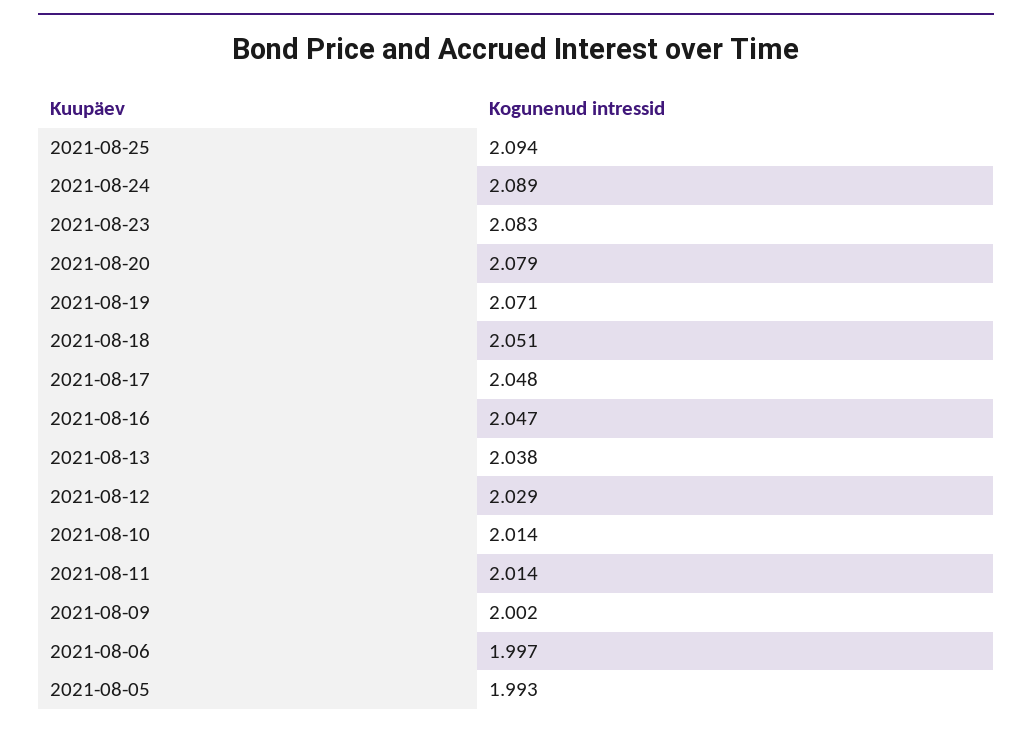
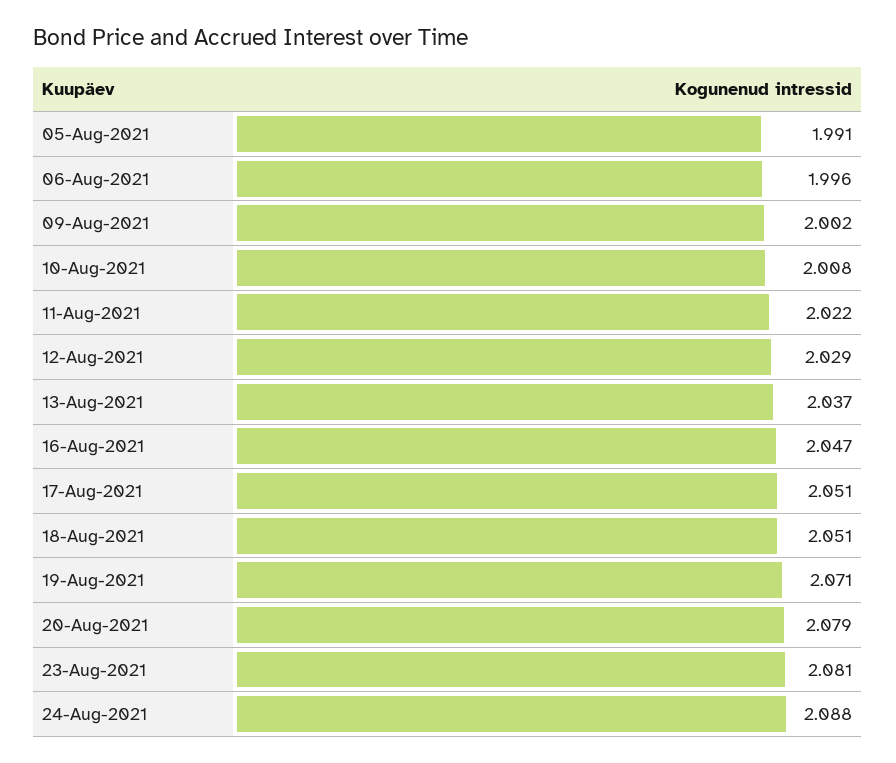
2021-08-25: 2.094 -> none
2021-08-24: 2.089 -> 2.088
2021-08-23: 2.083 -> 2.081
2021-08-17: 2.048 -> 2.051
2021-08-13: 2.038 -> 2.037
2021-08-10: 2.014 -> 2.008
2021-08-11: 2.014 -> 2.022
2021-08-06: 1.997 -> 1.996
2021-08-05: 1.993 -> 1.991

